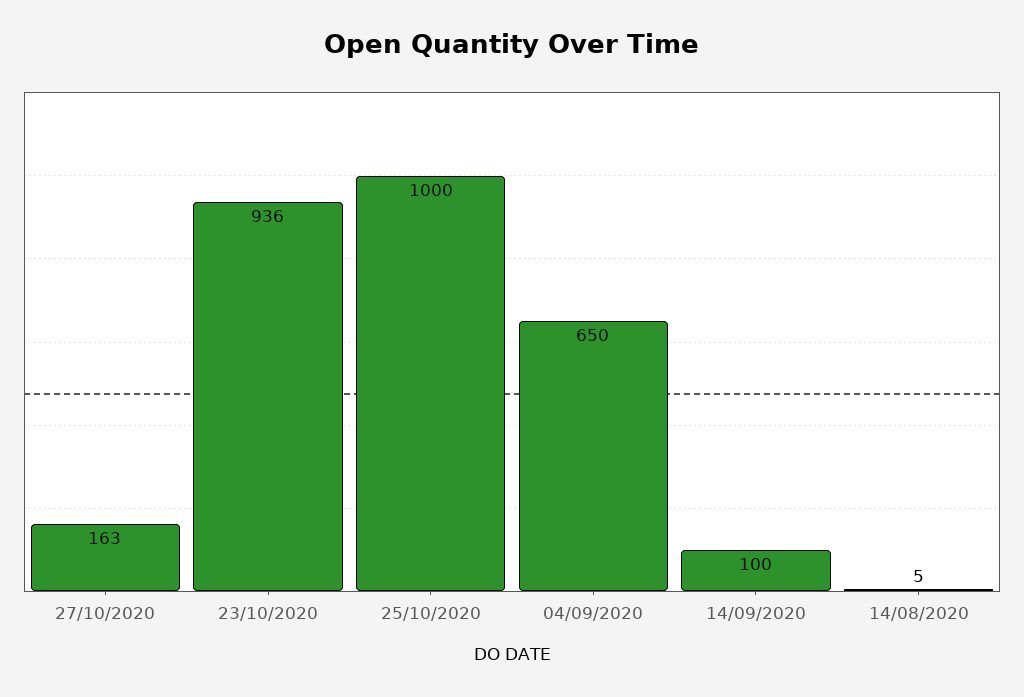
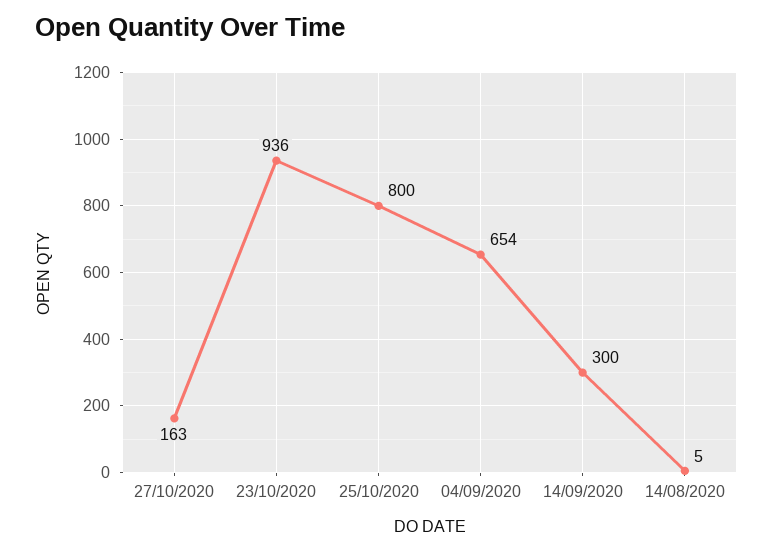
25/10/2020: 1000 -> 800
04/09/2020: 650 -> 654
14/09/2020: 100 -> 300

